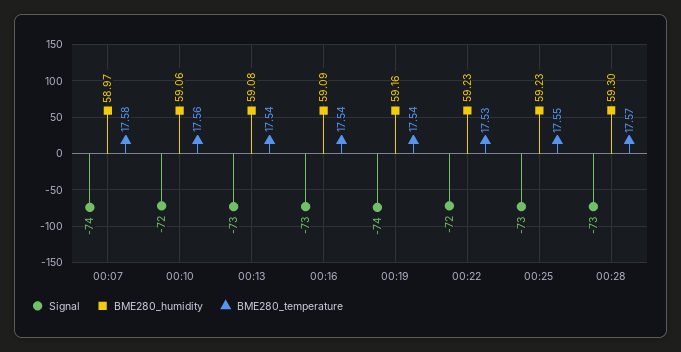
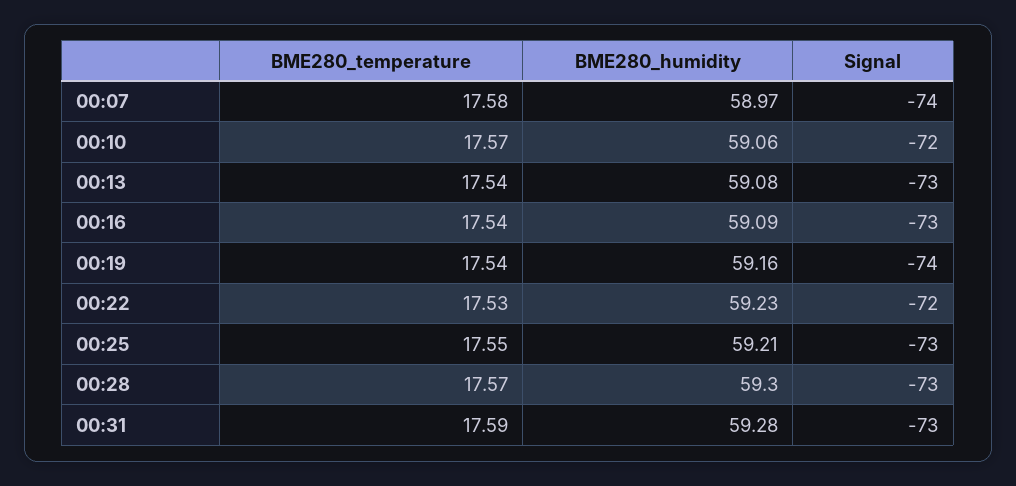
BME280_temperature, 00:10: 17.56 -> 17.57
BME280_humidity, 00:25: 59.23 -> 59.21
BME280_temperature, 00:31: none -> 17.59
BME280_humidity, 00:31: none -> 59.28
Signal, 00:31: none -> -73

